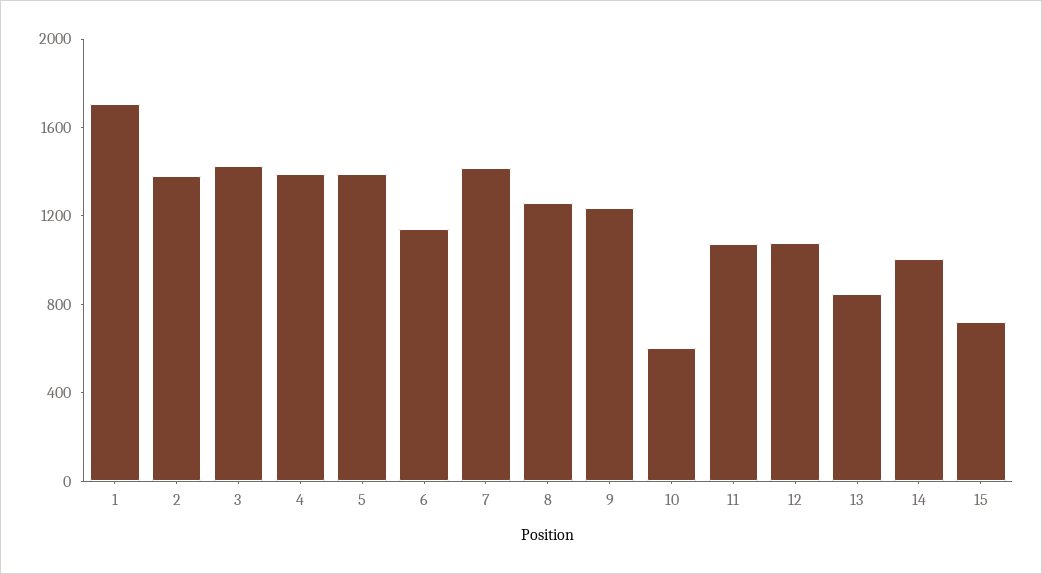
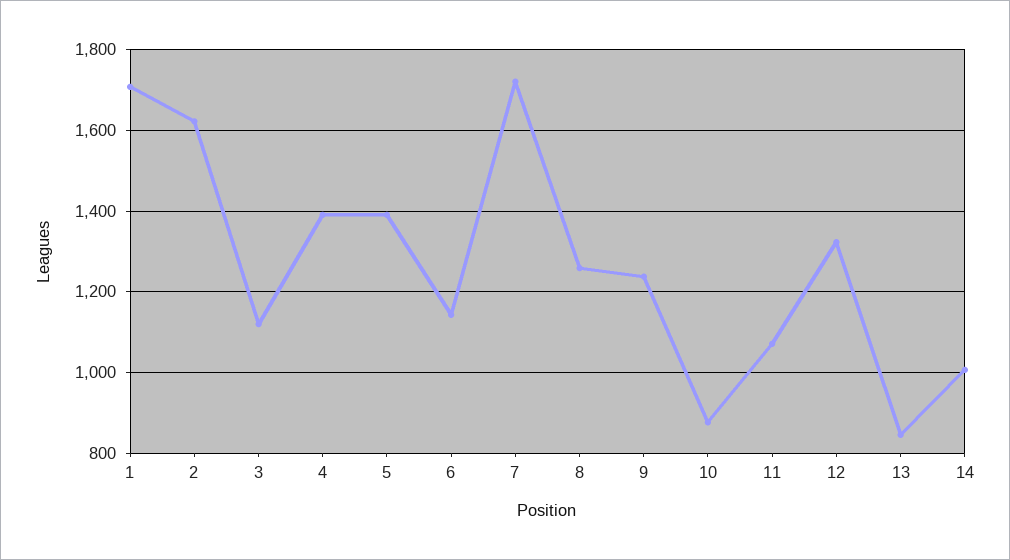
2: 1400 -> 1620
3: 1400 -> 1120
7: 1400 -> 1720
10: 600 -> 880
12: 1100 -> 1320
15: 700 -> none

